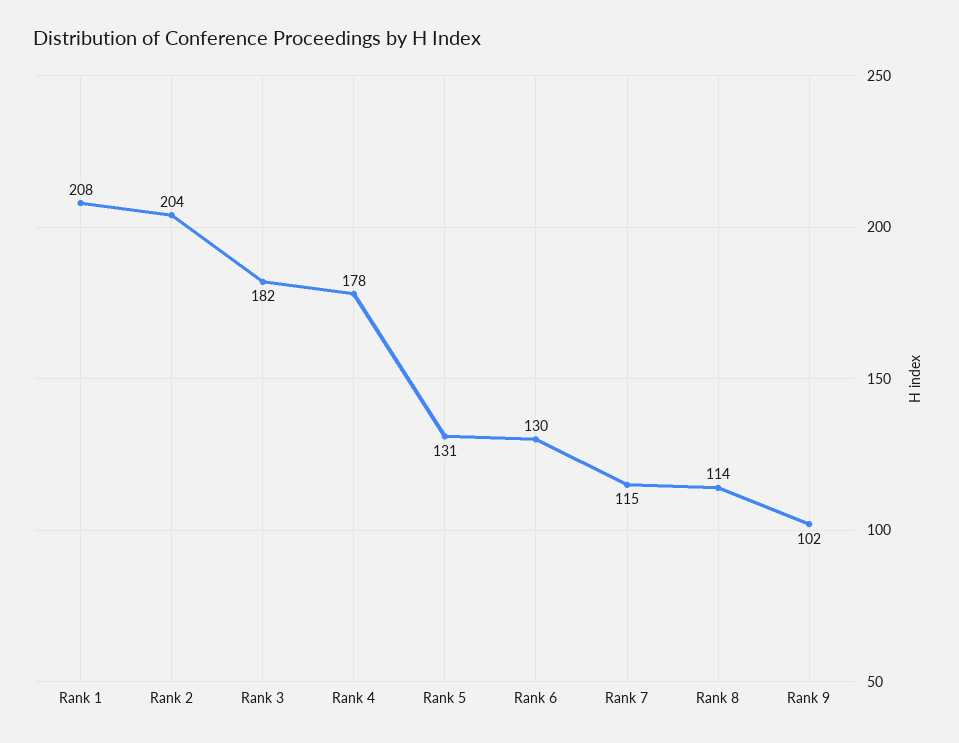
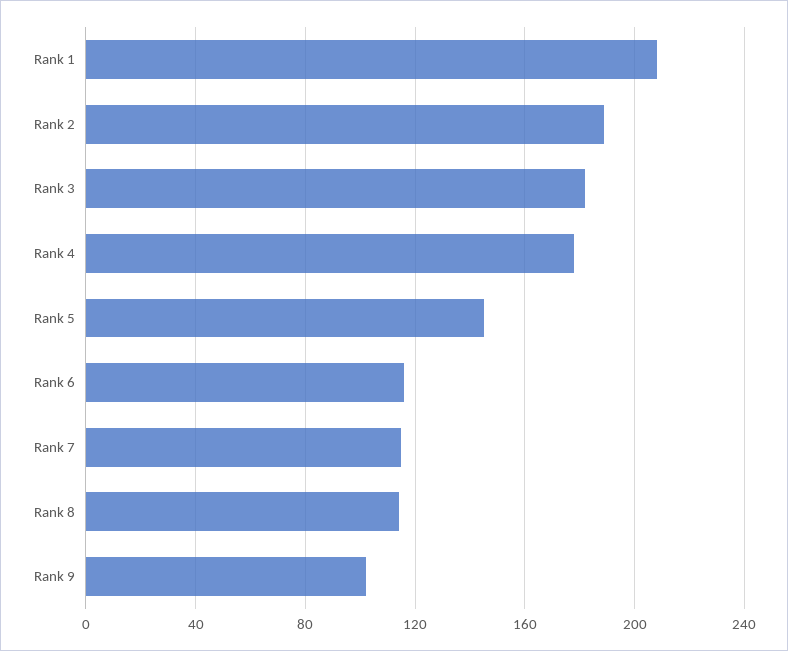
Rank 2: 204 -> 190
Rank 5: 131 -> 145
Rank 6: 130 -> 115

